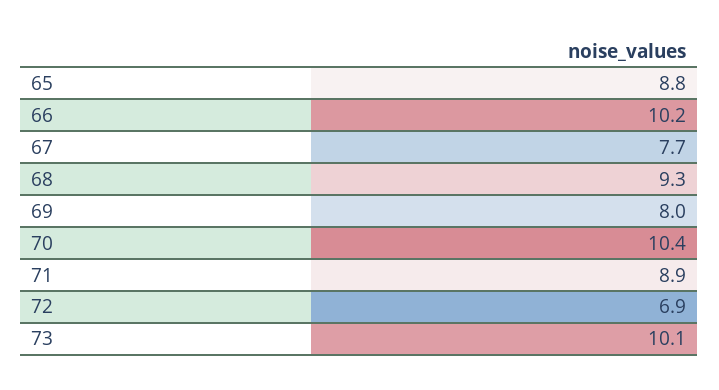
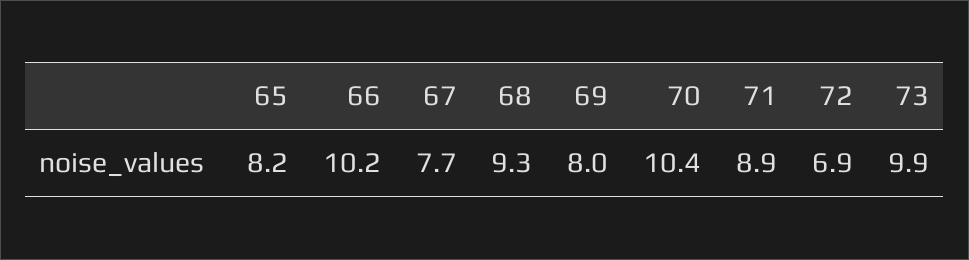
65: 8.8 -> 8.2
73: 10.1 -> 9.9

